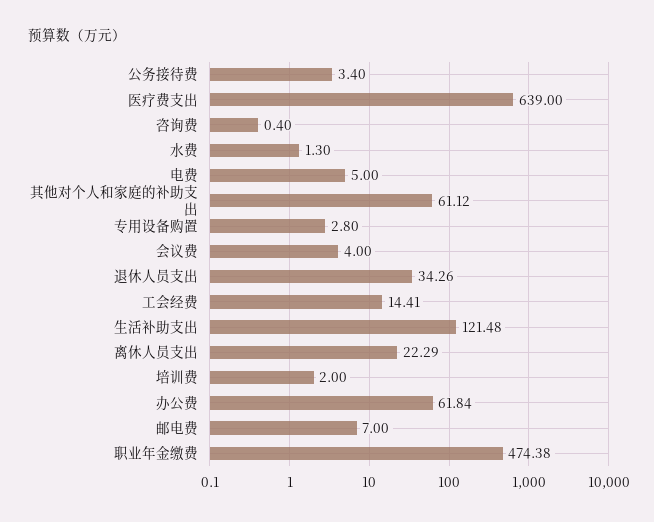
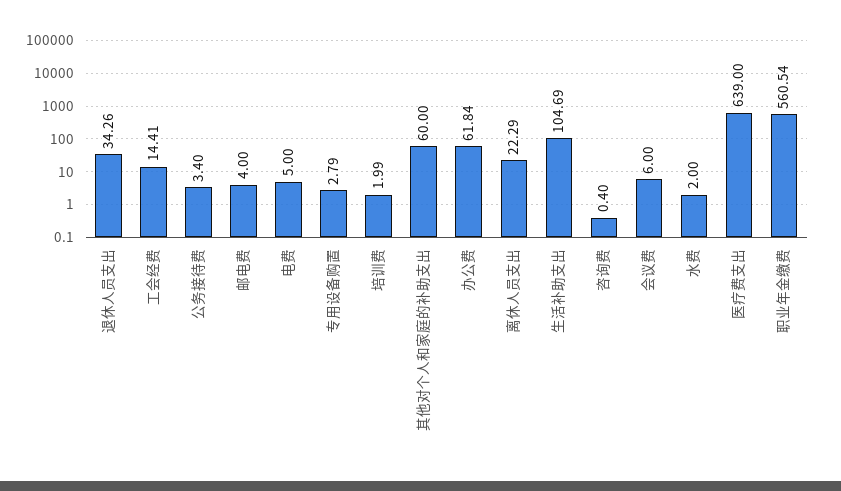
水费: 1.3 -> 2
其他对个人和家庭的补助支出: 61.12 -> 60
专用设备购置: 2.8 -> 2.79
会议费: 4 -> 6
生活补助支出: 121.48 -> 104.69
培训费: 2 -> 1.99
邮电费: 7 -> 4
职业年金缴费: 474.38 -> 560.54

